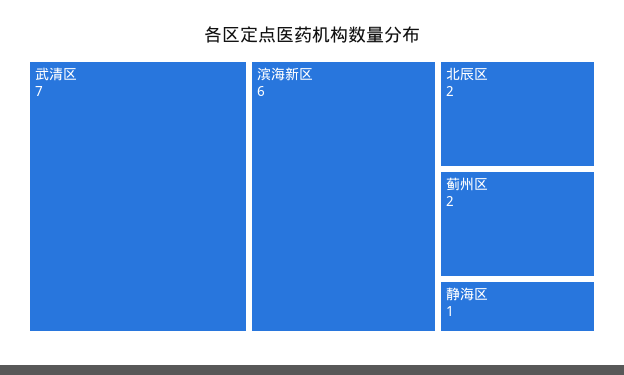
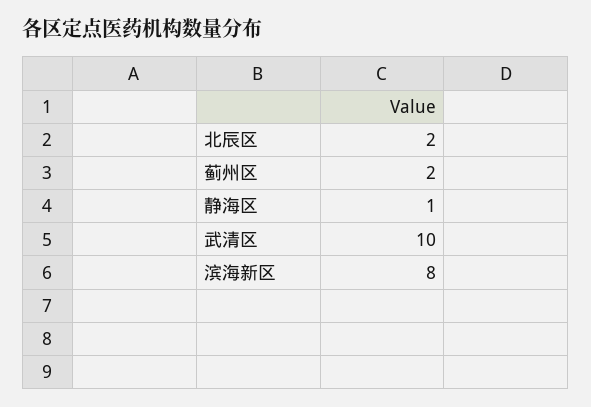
武清区: 7 -> 10
滨海新区: 6 -> 8

